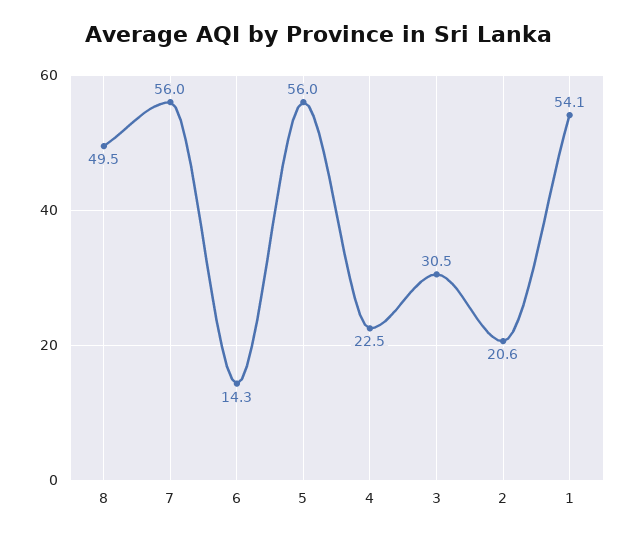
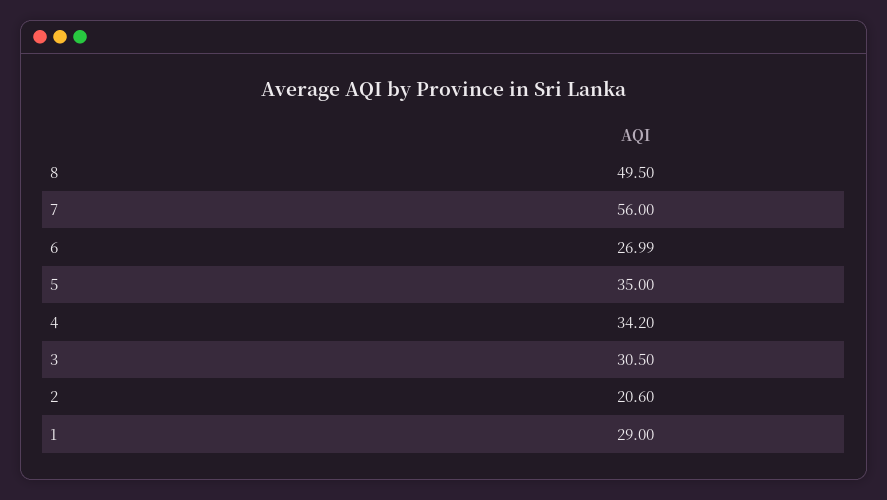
6: 14.3 -> 26.99
5: 56 -> 35
4: 22.5 -> 34.2
1: 54.1 -> 29

